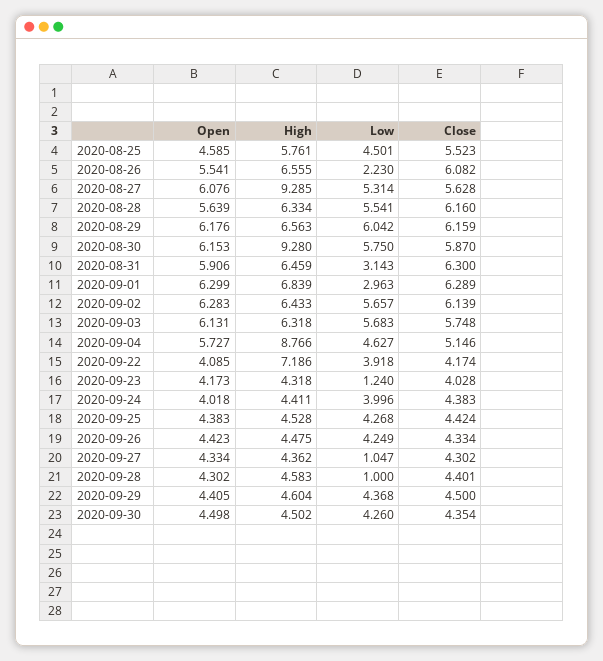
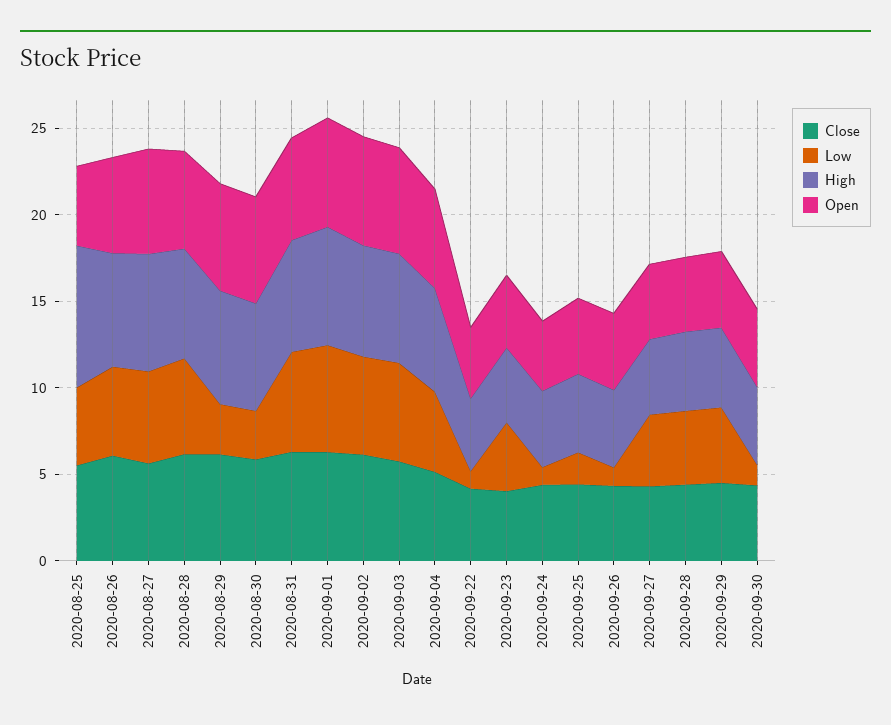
High, 2020-08-25: 5.761 -> 8
Low, 2020-08-26: 2.23 -> 5
High, 2020-08-27: 9.285 -> 7
Low, 2020-08-29: 6.042 -> 3
High, 2020-08-30: 9.28 -> 6
Low, 2020-08-30: 5.75 -> 3
Low, 2020-08-31: 3.143 -> 6
Low, 2020-09-01: 2.963 -> 6
High, 2020-09-04: 8.766 -> 6
High, 2020-09-22: 7.186 -> 4
Low, 2020-09-22: 3.918 -> 1
Low, 2020-09-23: 1.24 -> 4
Low, 2020-09-24: 3.996 -> 1
Low, 2020-09-25: 4.268 -> 2
Low, 2020-09-26: 4.249 -> 1
Low, 2020-09-27: 1.047 -> 4
Low, 2020-09-28: 1 -> 4
Low, 2020-09-30: 4.26 -> 1

